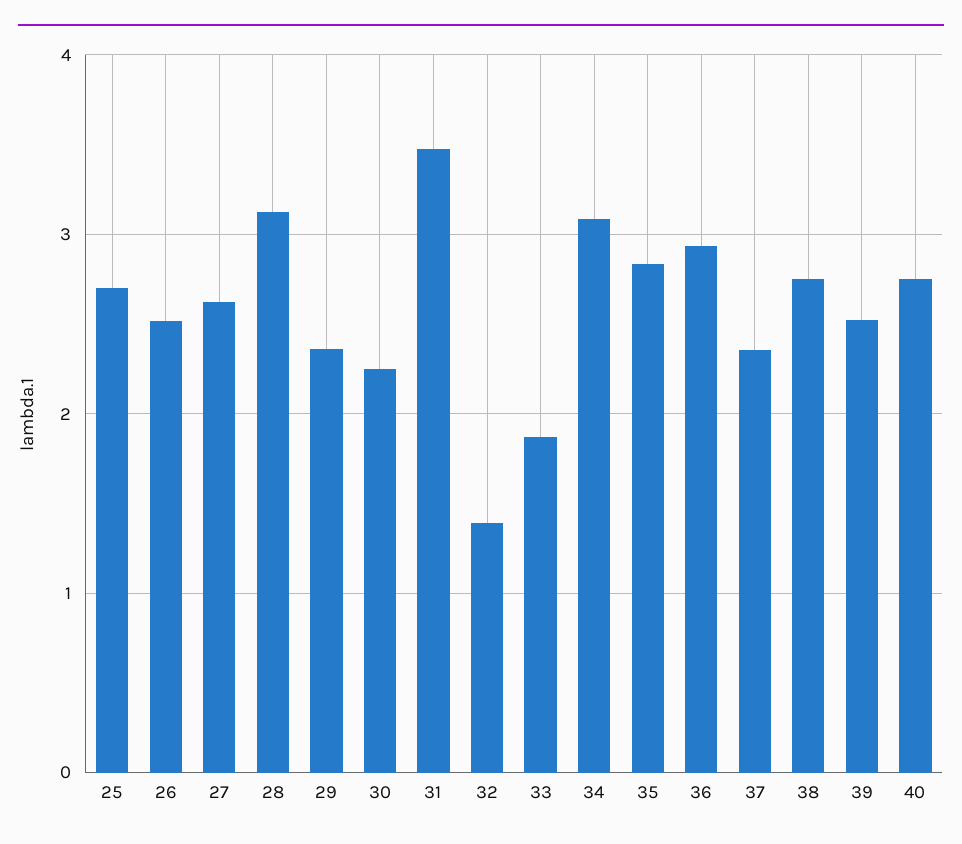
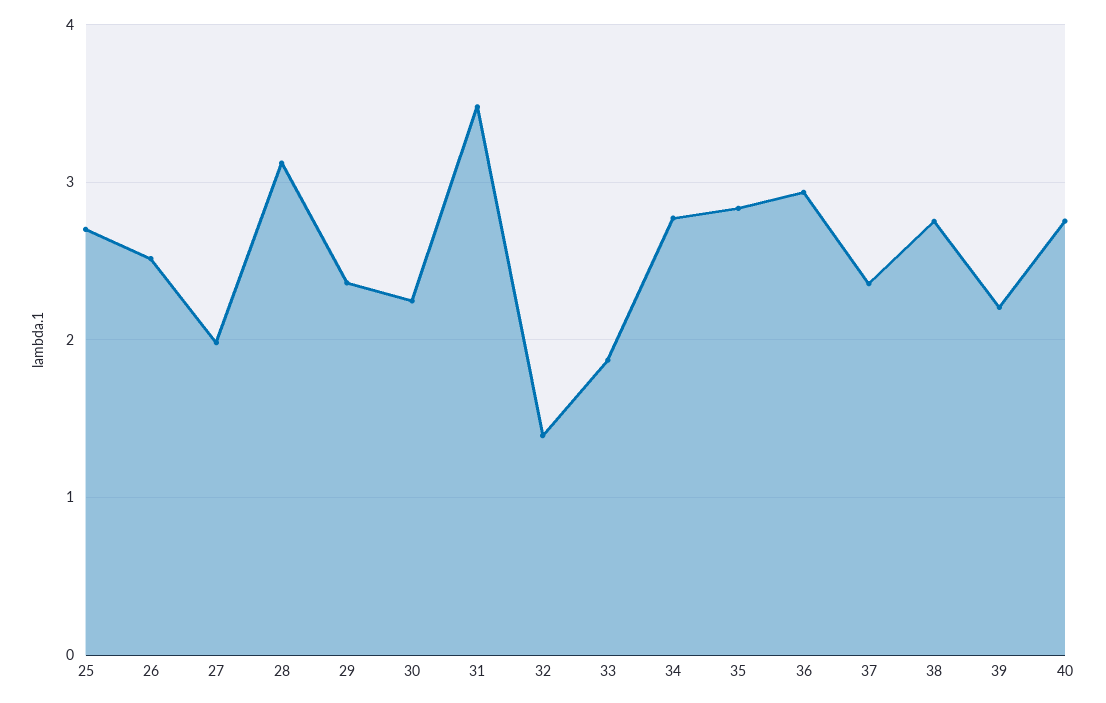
27: 2.6 -> 2
34: 3.1 -> 2.8
39: 2.5 -> 2.2

